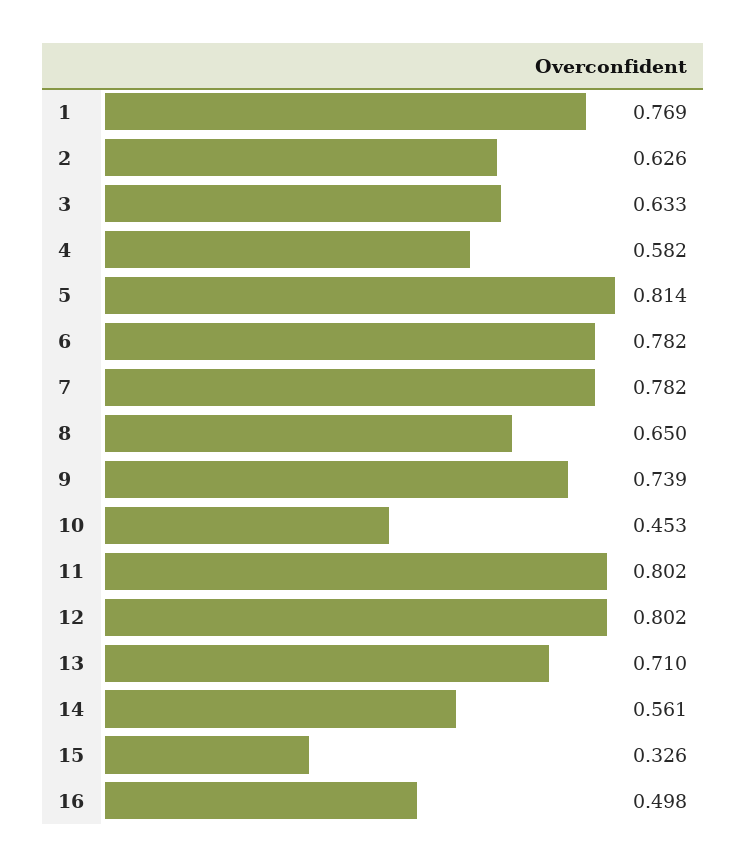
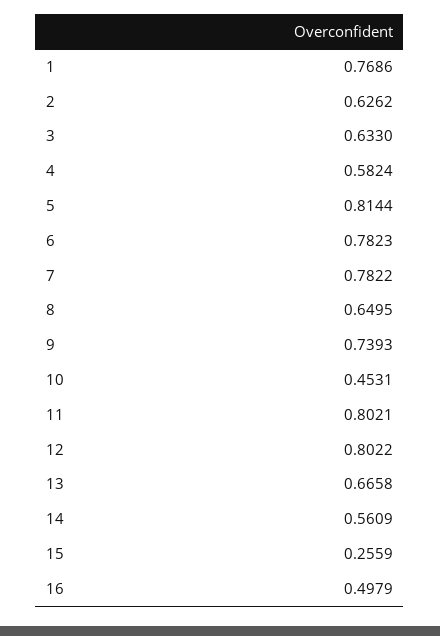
13: 0.71 -> 0.6658
15: 0.326 -> 0.2559

